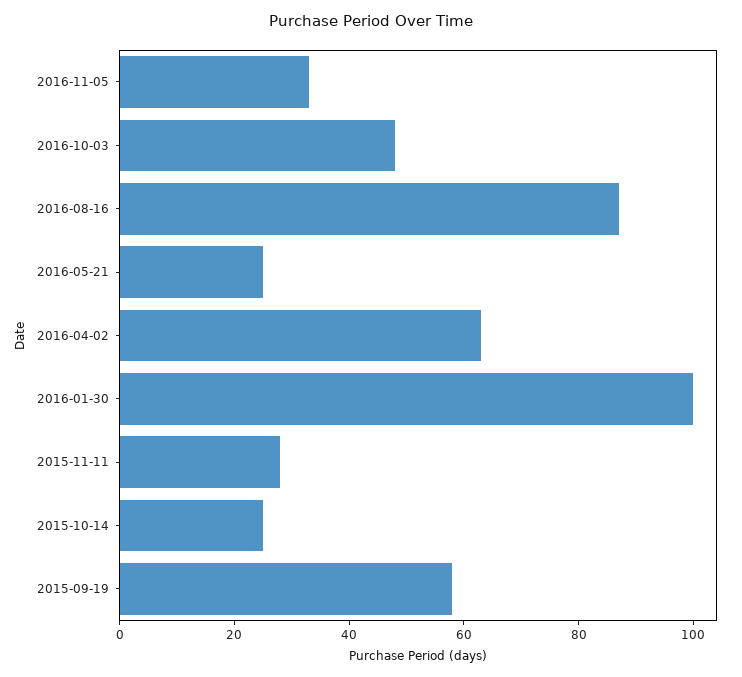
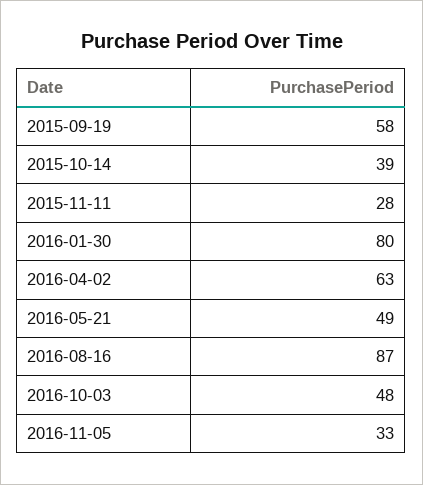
2016-05-21: 25 -> 49
2016-01-30: 100 -> 80
2015-10-14: 25 -> 39

